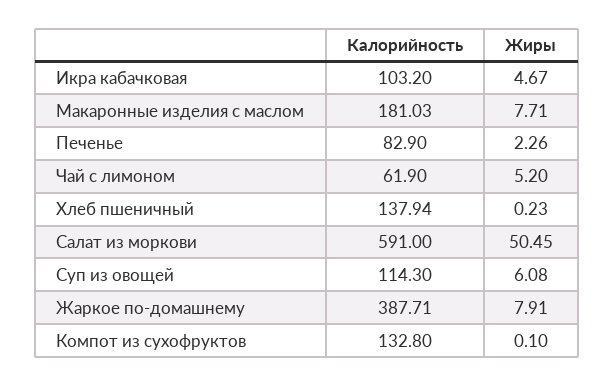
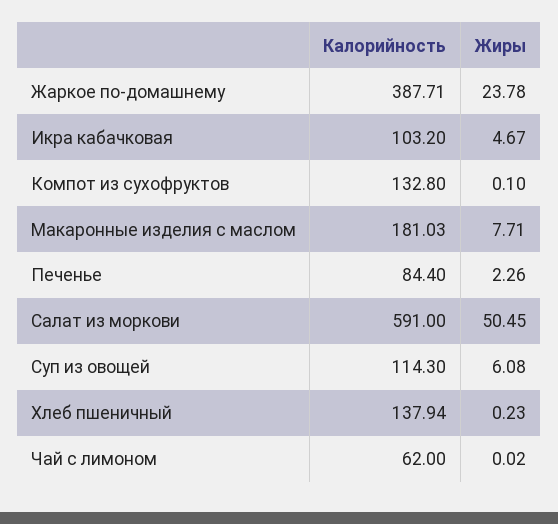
Калорийность, Печенье: 82.9 -> 84.4
Калорийность, Чай с лимоном: 61.9 -> 62
Жиры, Чай с лимоном: 5.2 -> 0.02
Жиры, Жаркое по-домашнему: 7.91 -> 23.78

